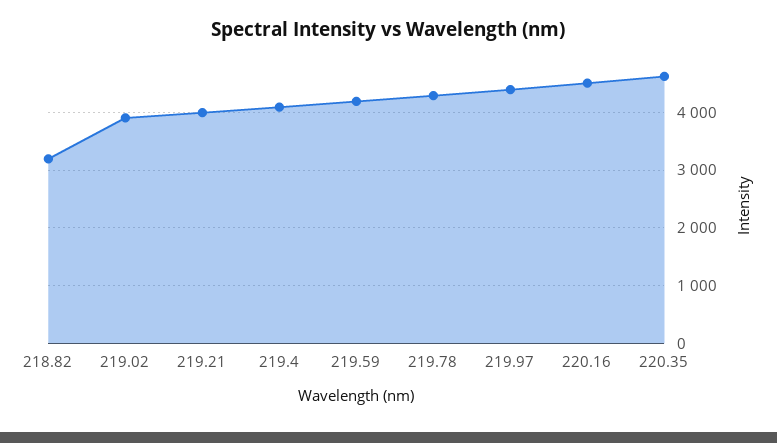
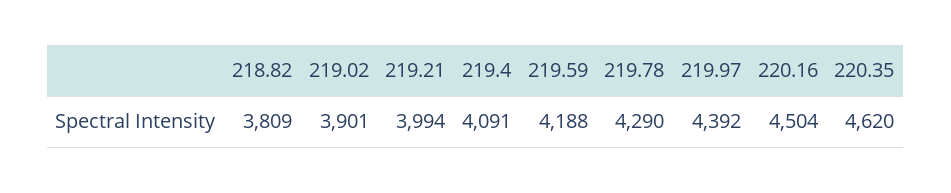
218.82: 3200 -> 3809

